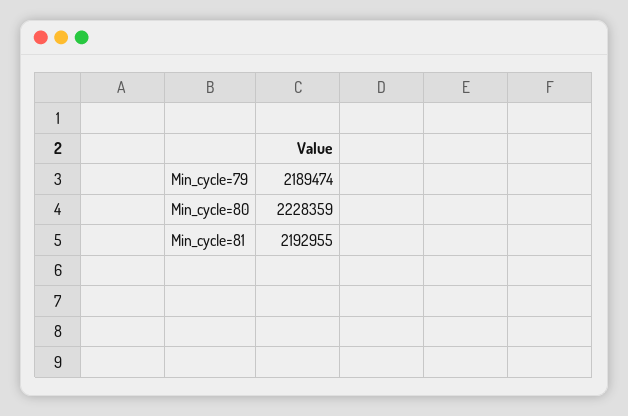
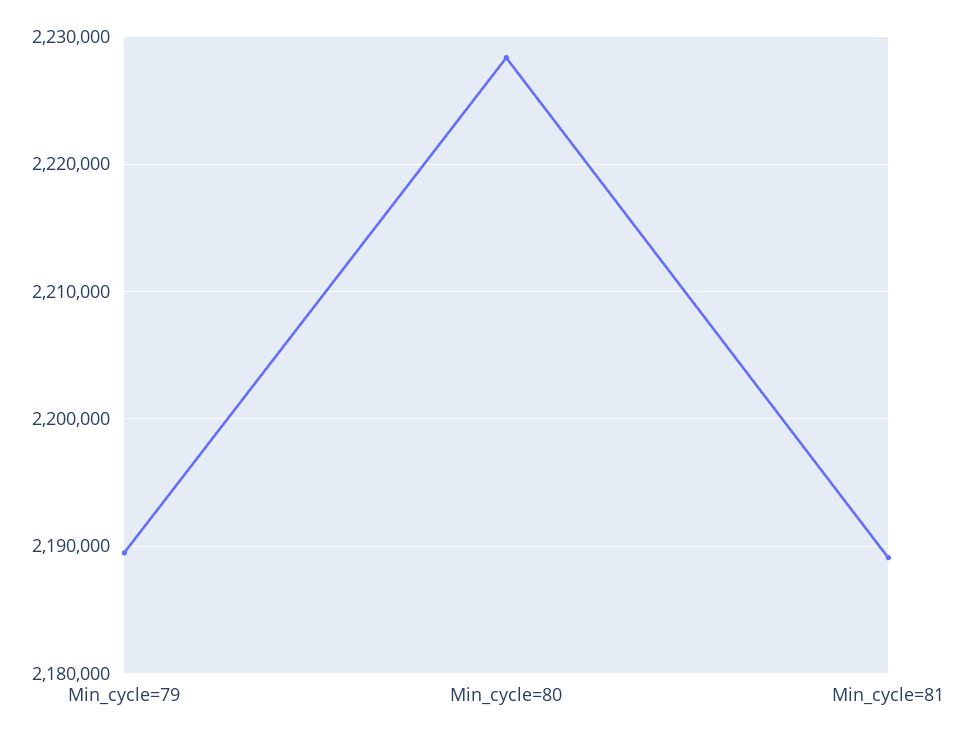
Min_cycle=81: 2192955 -> 2189000

